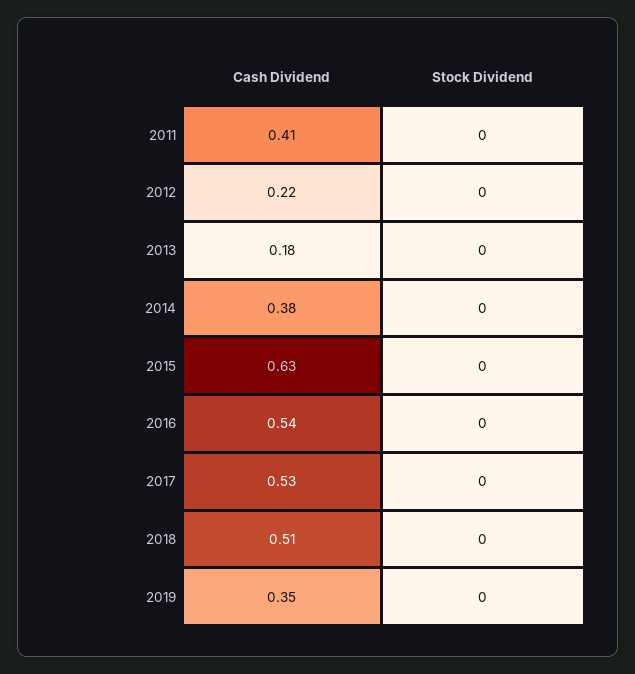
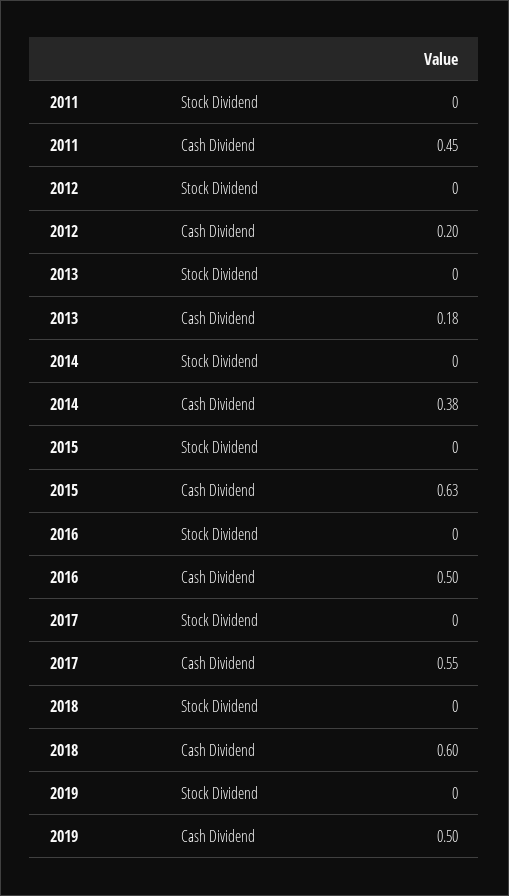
Cash Dividend, 2011: 0.41 -> 0.45
Cash Dividend, 2012: 0.22 -> 0.2
Cash Dividend, 2016: 0.54 -> 0.5
Cash Dividend, 2017: 0.53 -> 0.55
Cash Dividend, 2018: 0.51 -> 0.6
Cash Dividend, 2019: 0.35 -> 0.5

